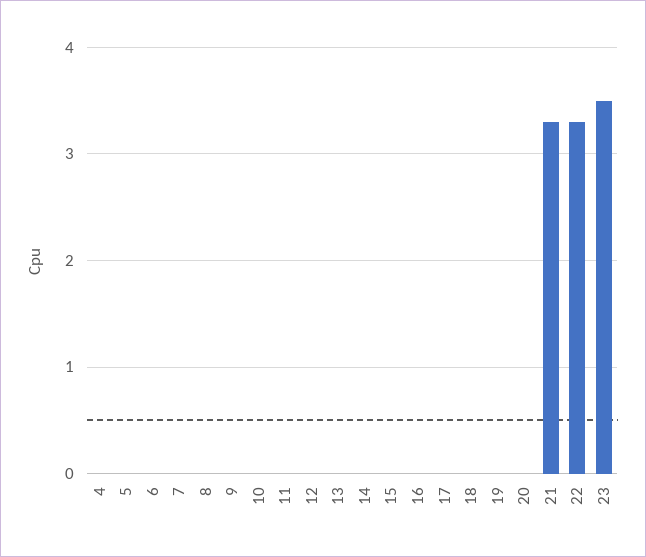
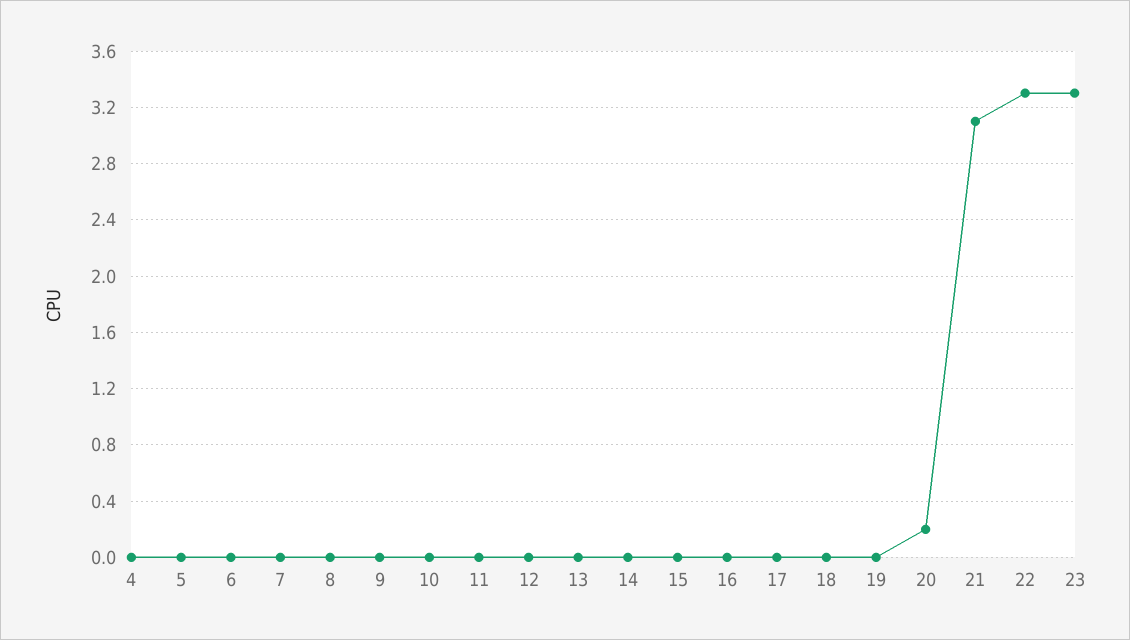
20: 0 -> 0.2
21: 3.3 -> 3.1
23: 3.5 -> 3.3

